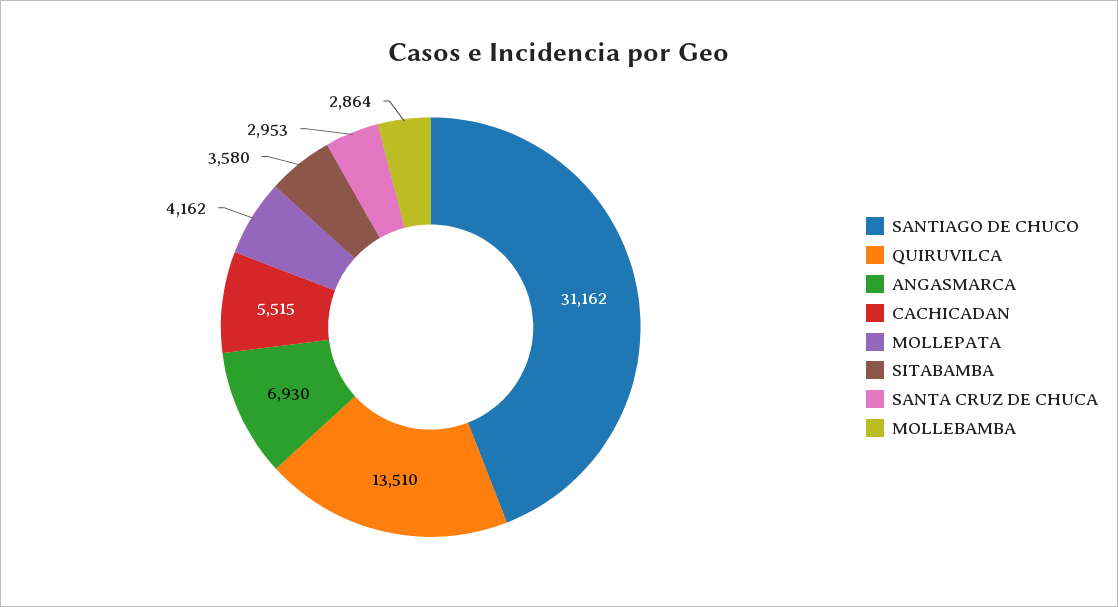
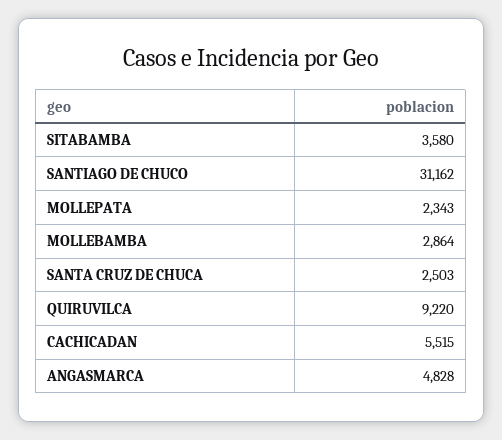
QUIRUVILCA: 13510 -> 9220
ANGASMARCA: 6930 -> 4828
MOLLEPATA: 4162 -> 2343
SANTA CRUZ DE CHUCA: 2953 -> 2503

